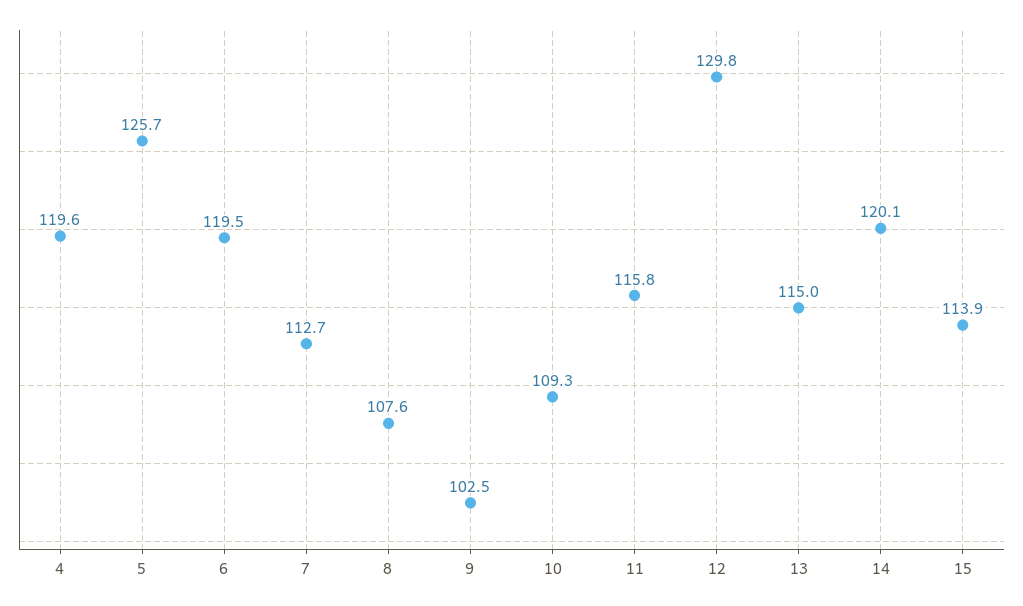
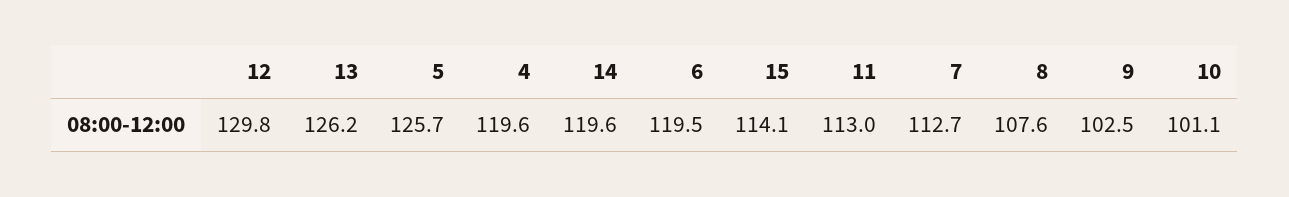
10: 109.3 -> 101.1
11: 115.8 -> 113
13: 115 -> 126.2
14: 120.1 -> 119.6
15: 113.9 -> 114.1

